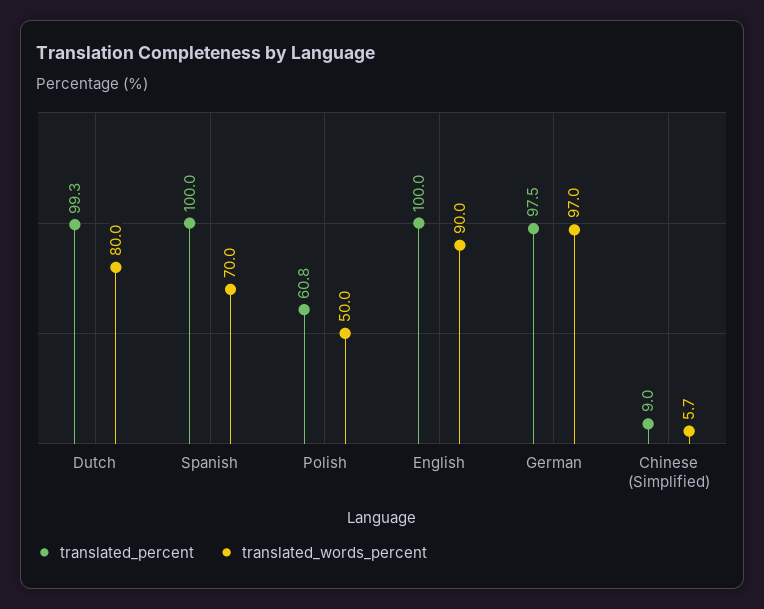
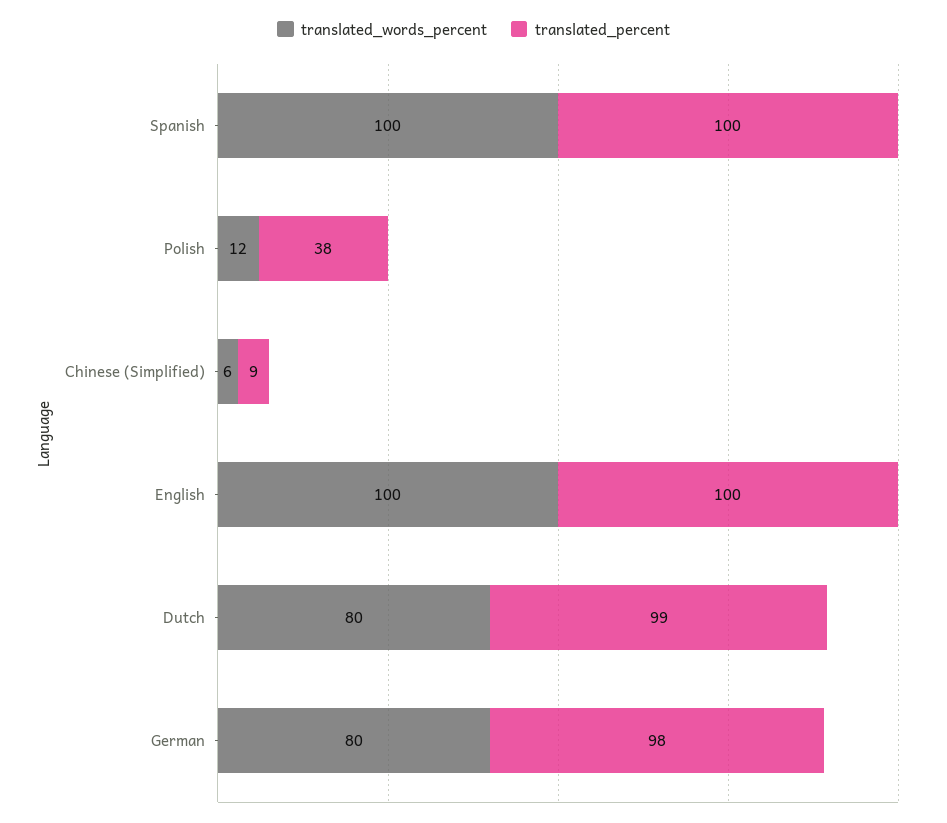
translated_words_percent, Spanish: 70 -> 100
translated_percent, Polish: 60.8 -> 38
translated_words_percent, Polish: 50 -> 12
translated_words_percent, English: 90 -> 100
translated_words_percent, German: 97 -> 80

